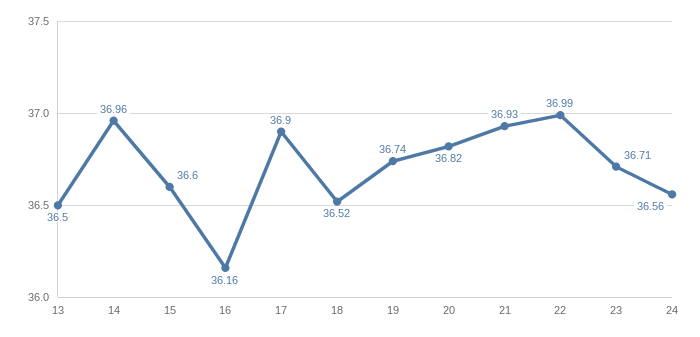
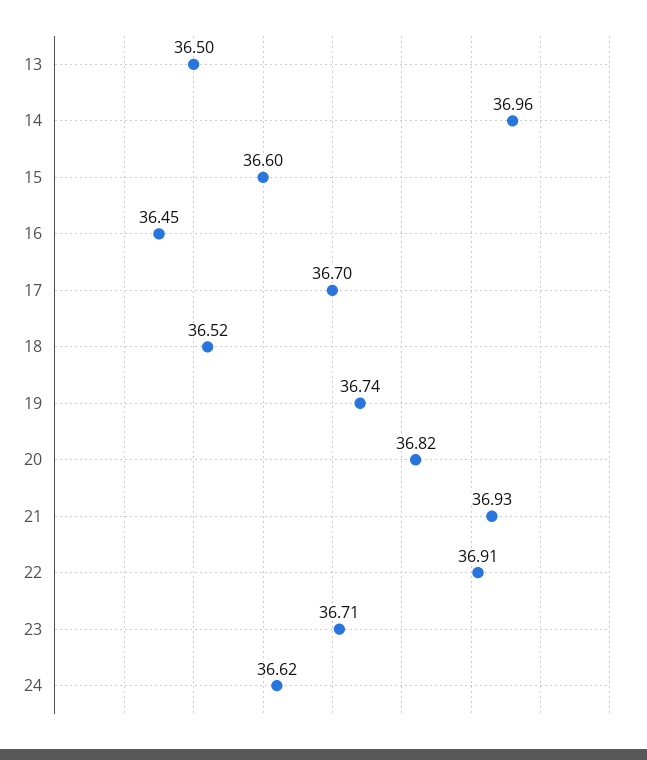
16: 36.16 -> 36.45
17: 36.9 -> 36.7
22: 36.99 -> 36.91
24: 36.56 -> 36.62

